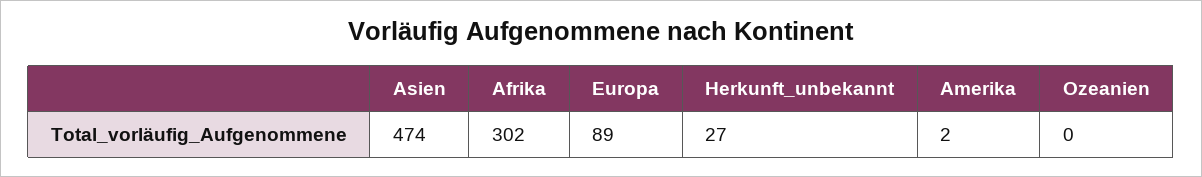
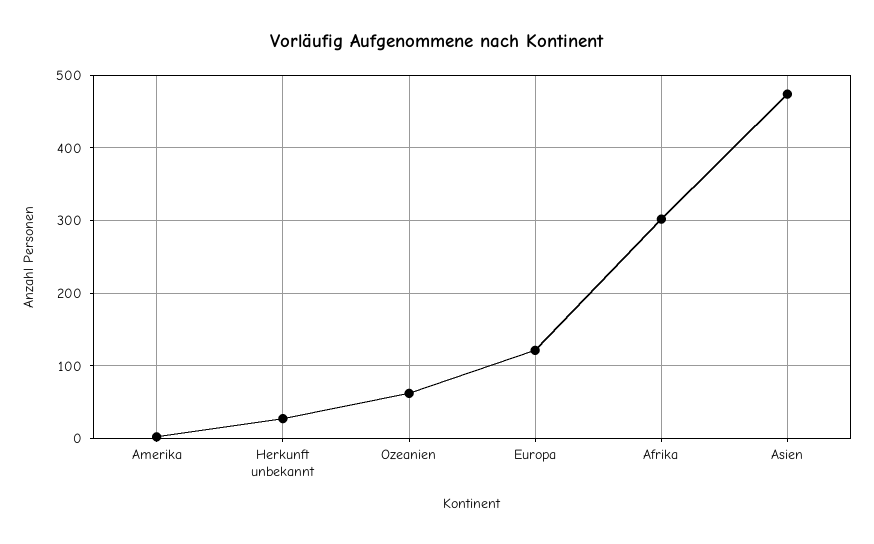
Europa: 89 -> 120
Ozeanien: 0 -> 60

